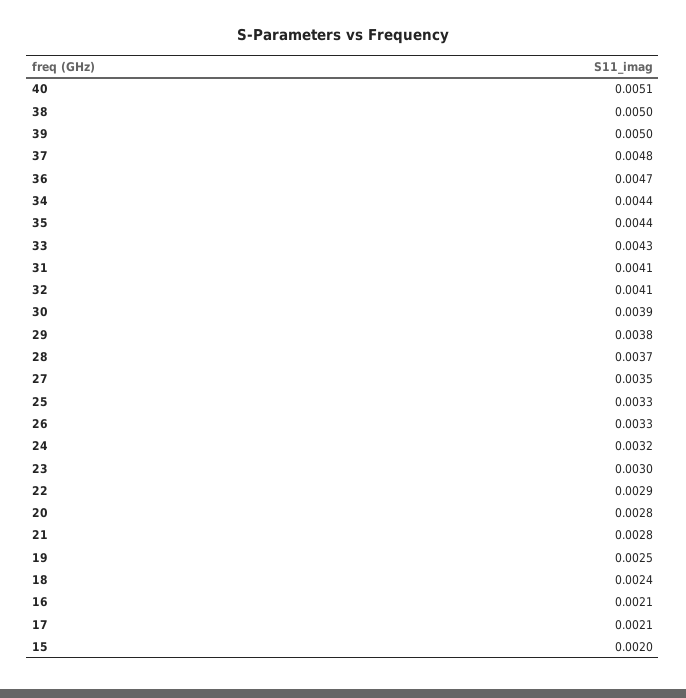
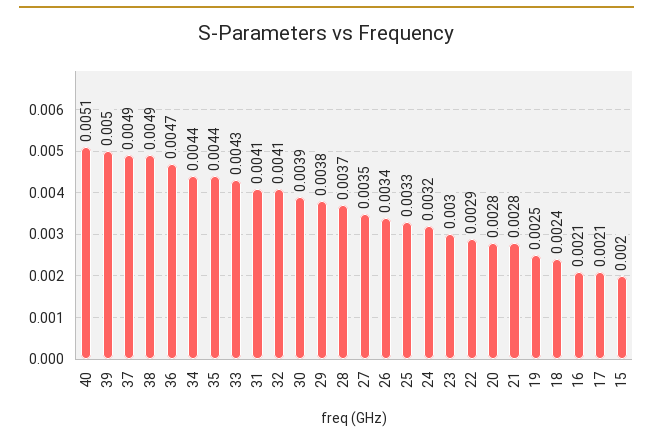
38: 0.005 -> 0.0049
37: 0.0048 -> 0.0049
26: 0.0033 -> 0.0034

